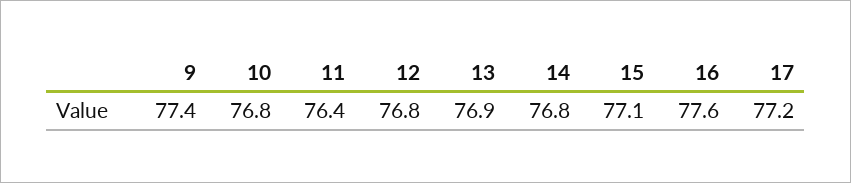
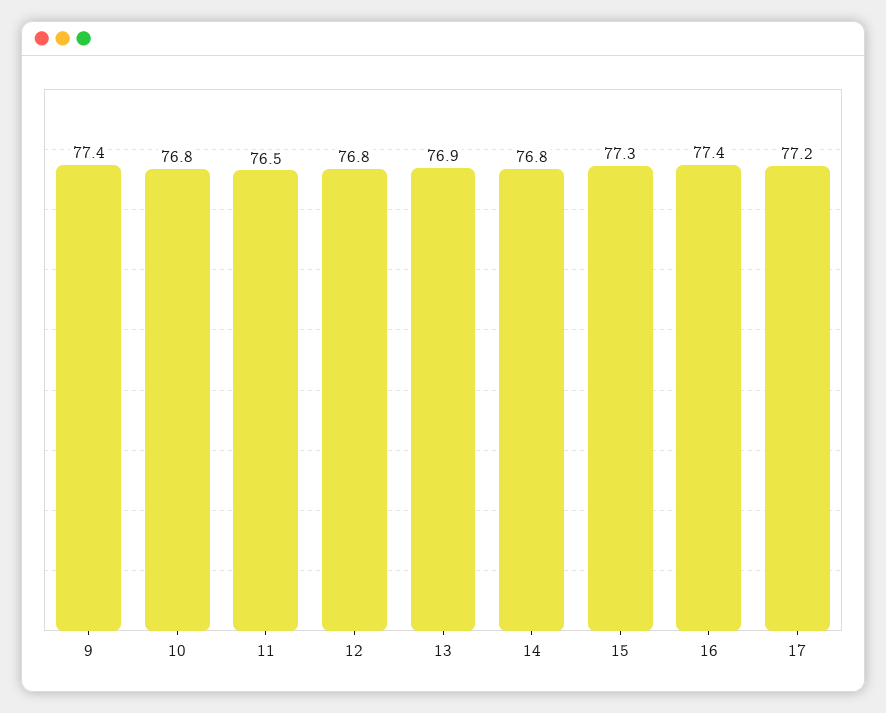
11: 76.4 -> 76.5
15: 77.1 -> 77.3
16: 77.6 -> 77.4

